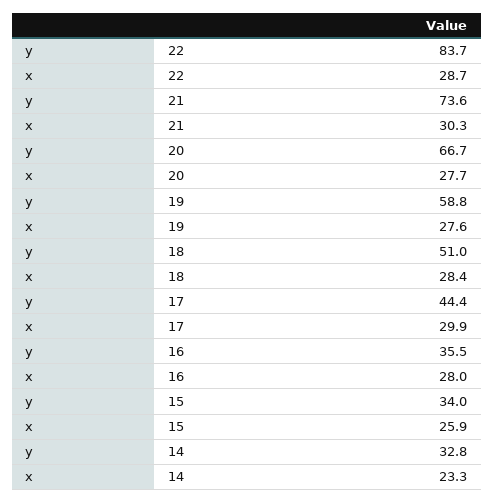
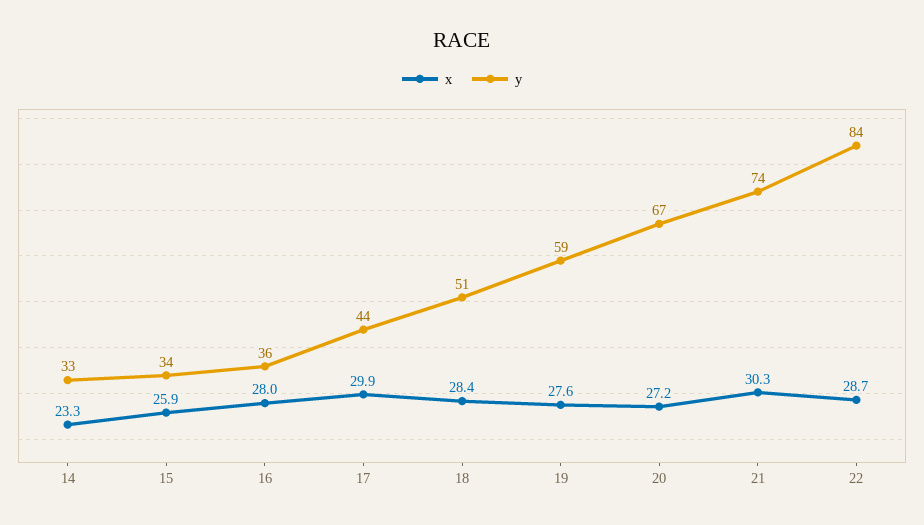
x, 20: 27.7 -> 27.2

